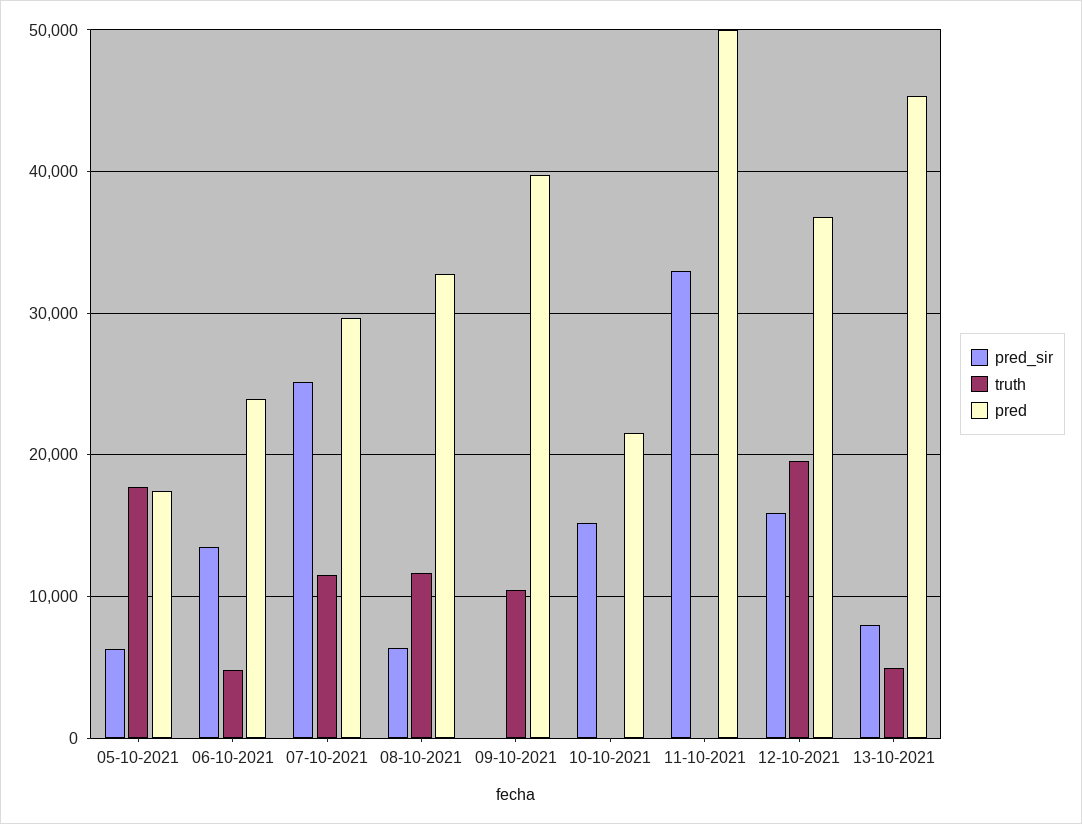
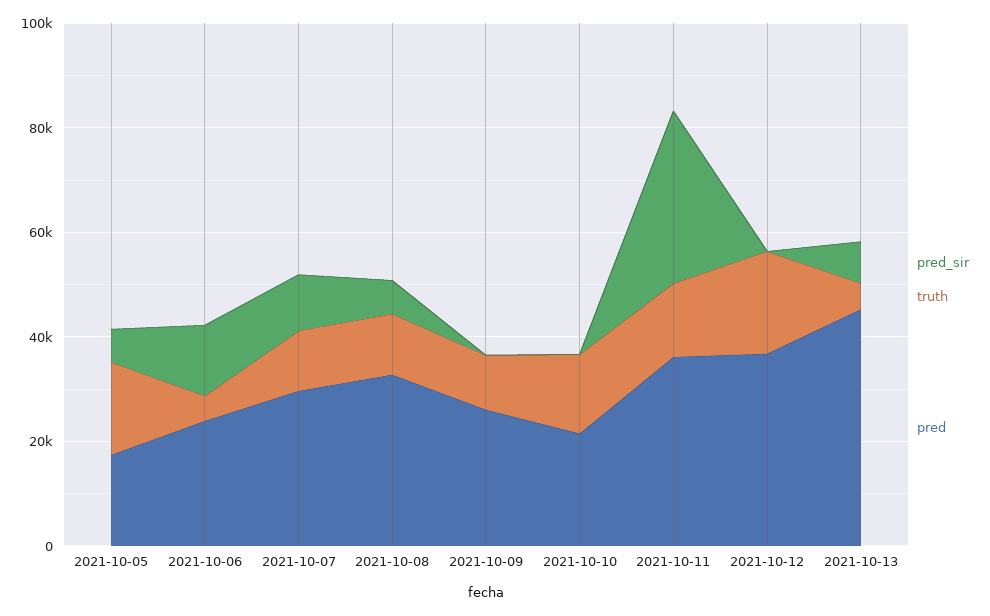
pred_sir, 07-10-2021: 25000 -> 10000
pred, 09-10-2021: 40000 -> 25000
pred_sir, 10-10-2021: 15000 -> 0
truth, 10-10-2021: 0 -> 15000
truth, 11-10-2021: 0 -> 15000
pred, 11-10-2021: 50000 -> 35000
pred_sir, 12-10-2021: 16000 -> 0

